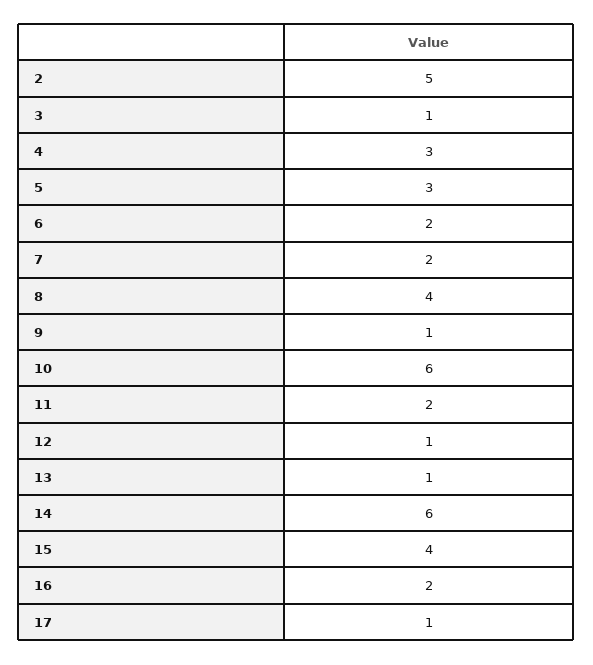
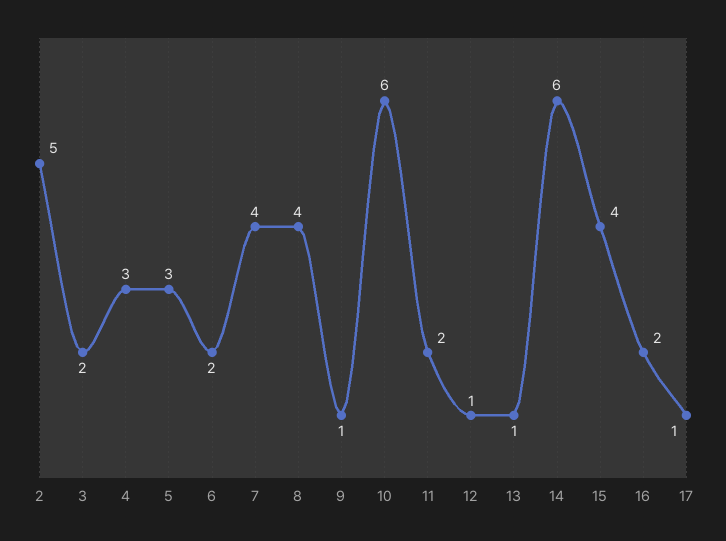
3: 1 -> 2
7: 2 -> 4

